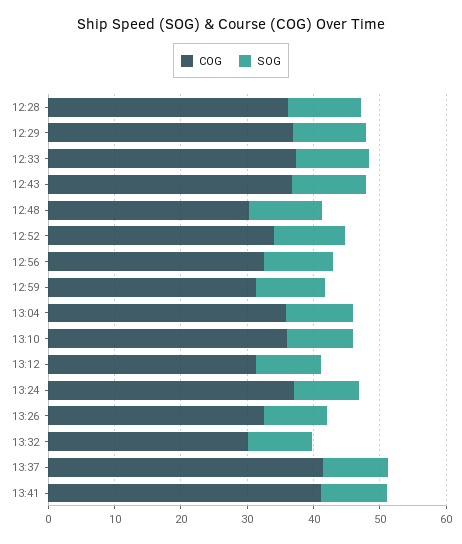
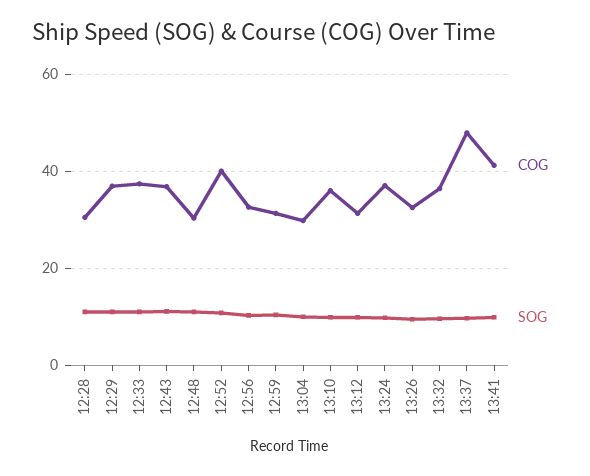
COG, 12:28: 36 -> 30
COG, 12:52: 34 -> 40
COG, 13:04: 36 -> 30
COG, 13:32: 30 -> 36
COG, 13:37: 42 -> 48

